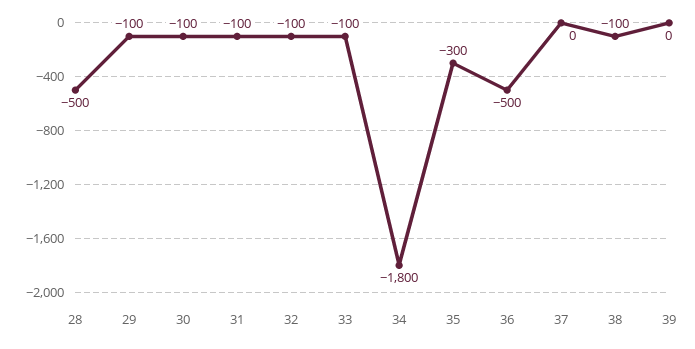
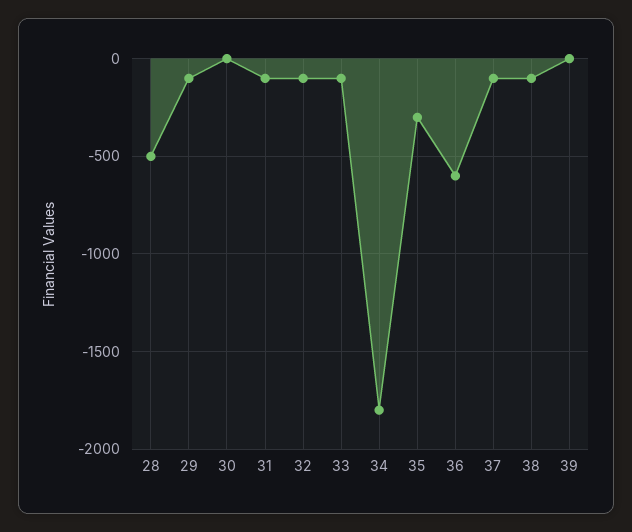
30: -100 -> 0
36: -500 -> -600
37: 0 -> -100

